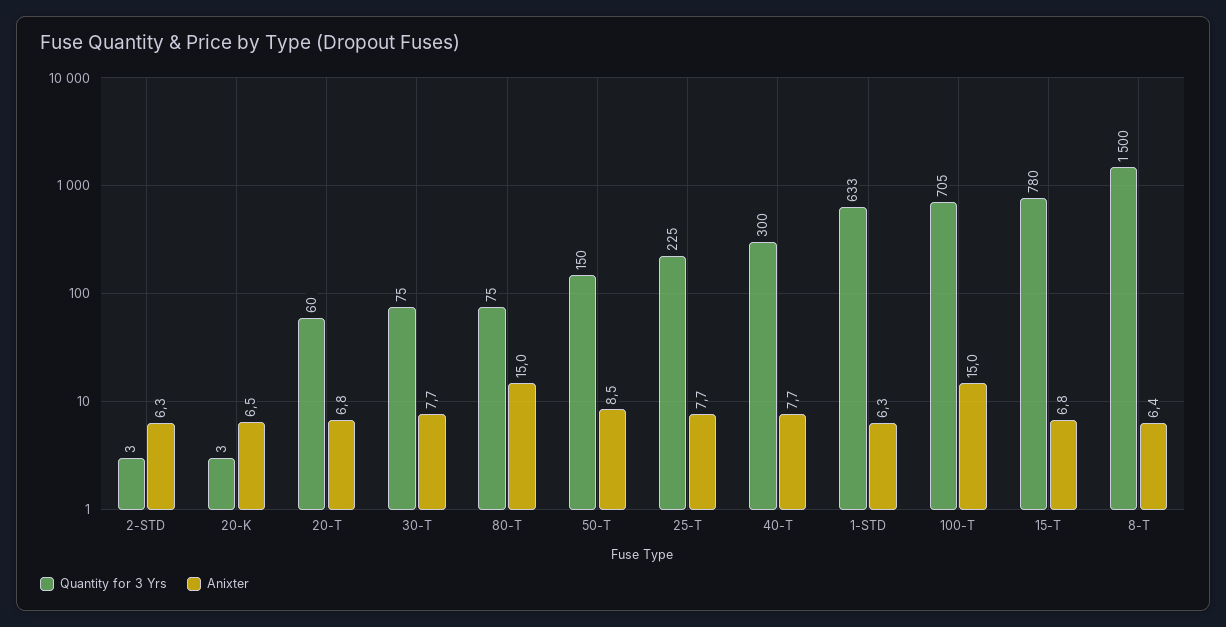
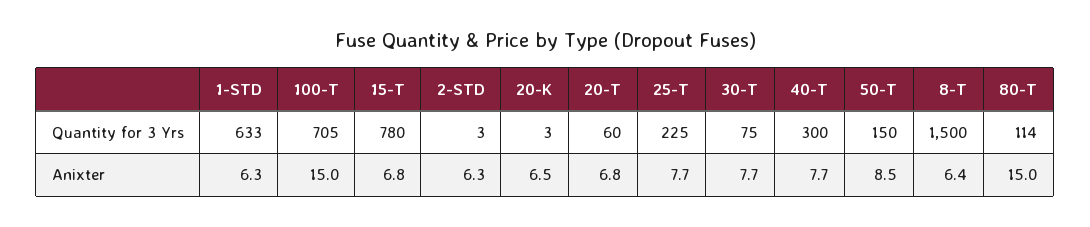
Quantity for 3 Yrs, 80-T: 75 -> 114

